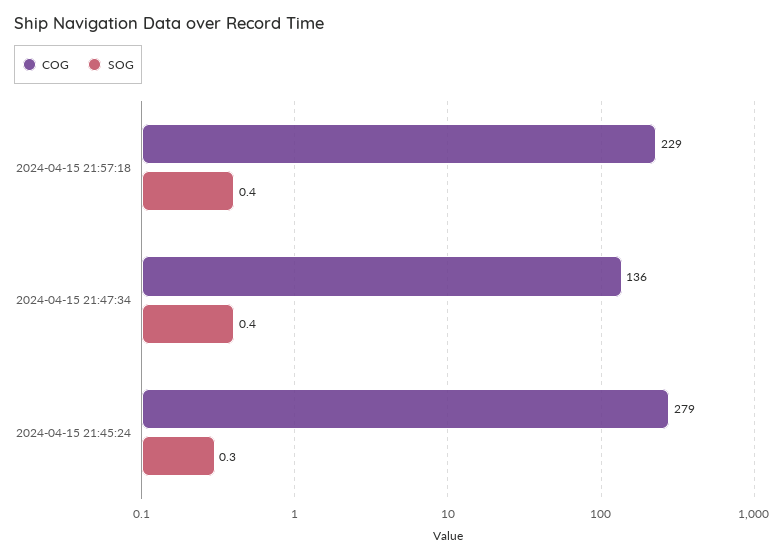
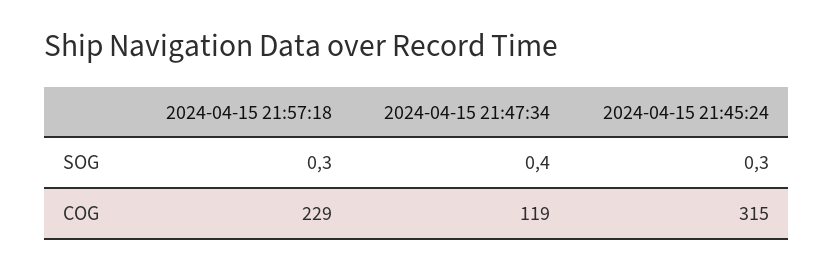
SOG, 2024-04-15 21:57:18: 0.4 -> 0.3
COG, 2024-04-15 21:47:34: 136 -> 119
COG, 2024-04-15 21:45:24: 279 -> 315

